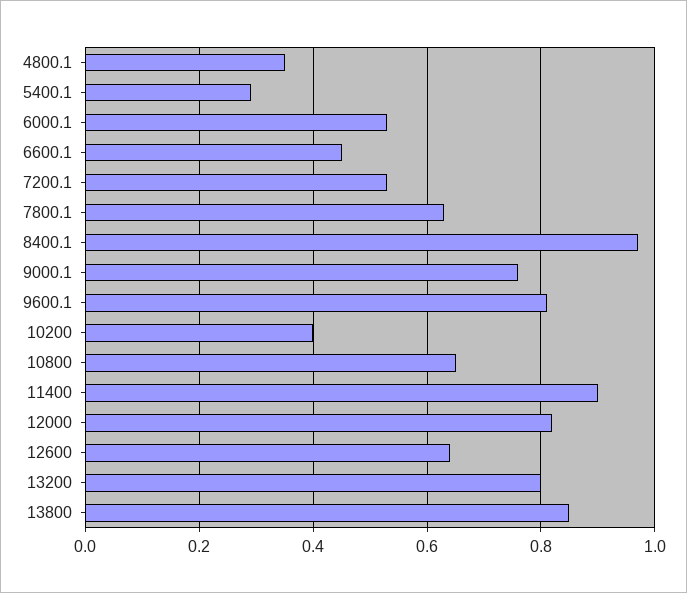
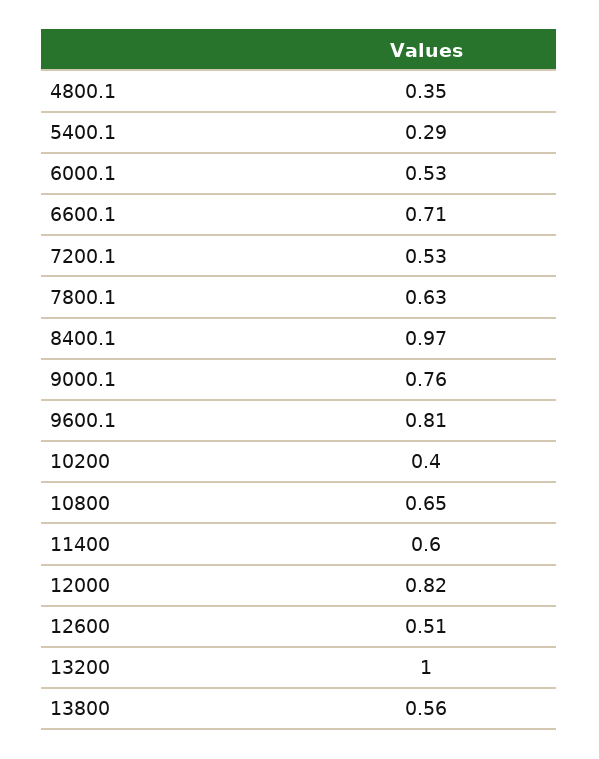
6600.1: 0.45 -> 0.71
11400: 0.9 -> 0.6
12600: 0.65 -> 0.51
13200: 0.8 -> 1
13800: 0.85 -> 0.56

